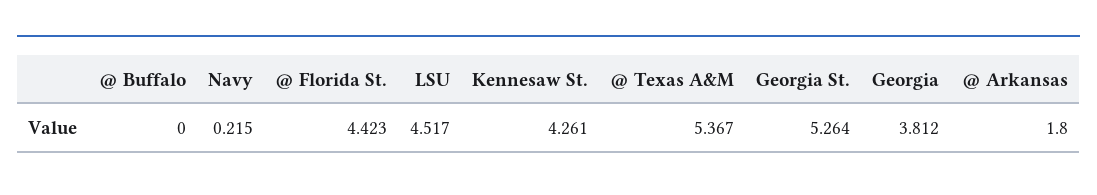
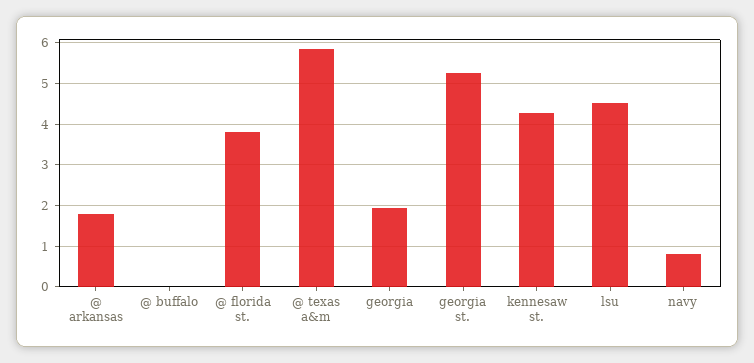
Navy: 0.215 -> 0.8
@ Florida St.: 4.423 -> 3.8
@ Texas A&M: 5.367 -> 5.8
Georgia: 3.812 -> 2

